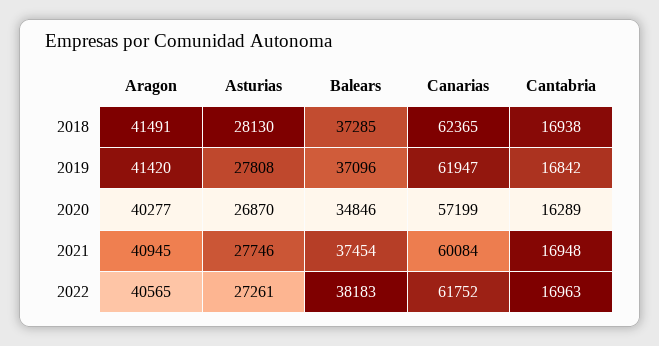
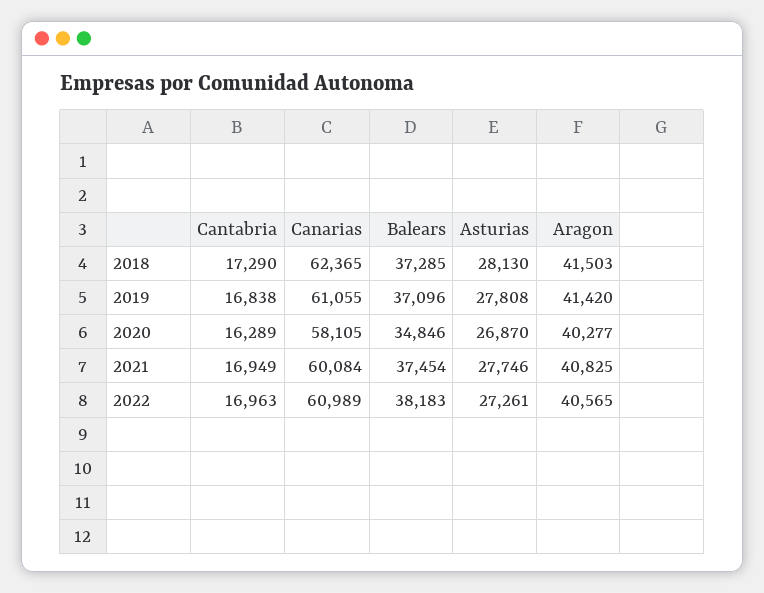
Aragon, 2018: 41491 -> 41503
Cantabria, 2018: 16938 -> 17290
Canarias, 2019: 61947 -> 61055
Cantabria, 2019: 16842 -> 16838
Canarias, 2020: 57199 -> 58105
Aragon, 2021: 40945 -> 40825
Cantabria, 2021: 16948 -> 16949
Canarias, 2022: 61752 -> 60989

